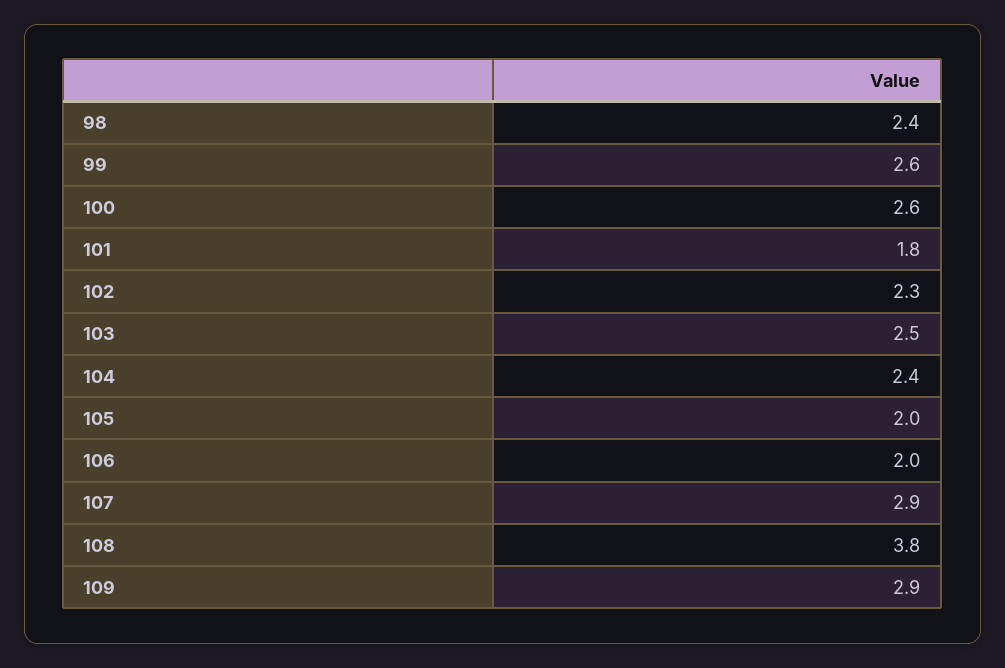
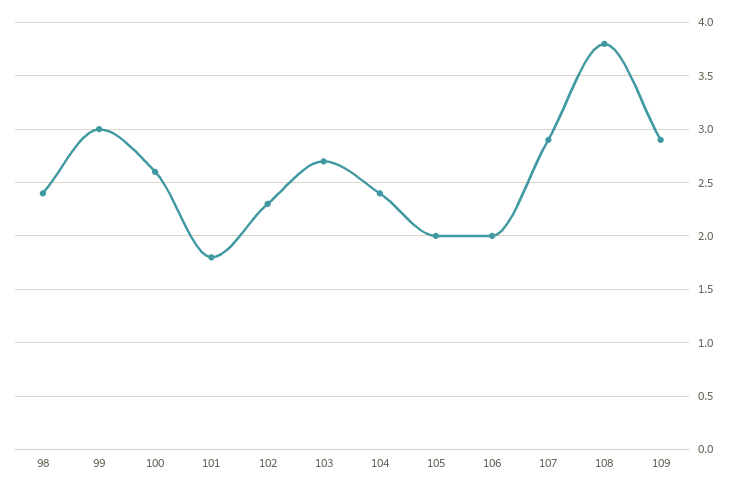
99: 2.6 -> 3
103: 2.5 -> 2.7

